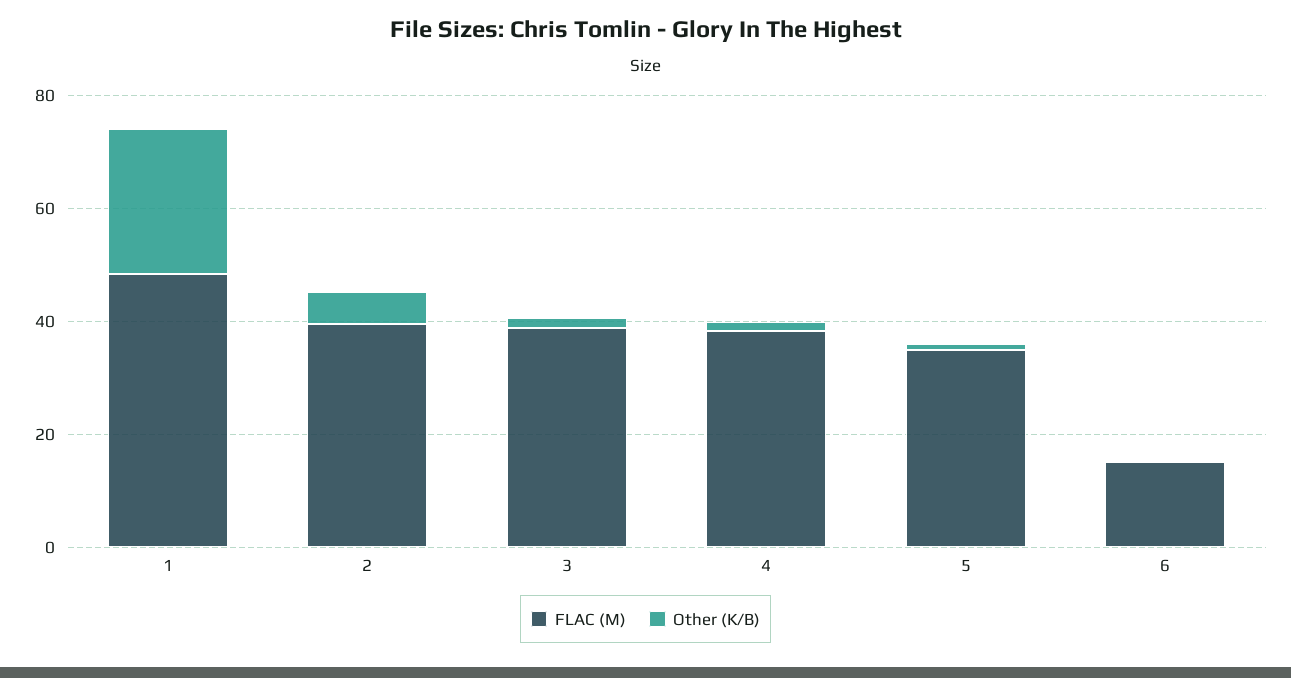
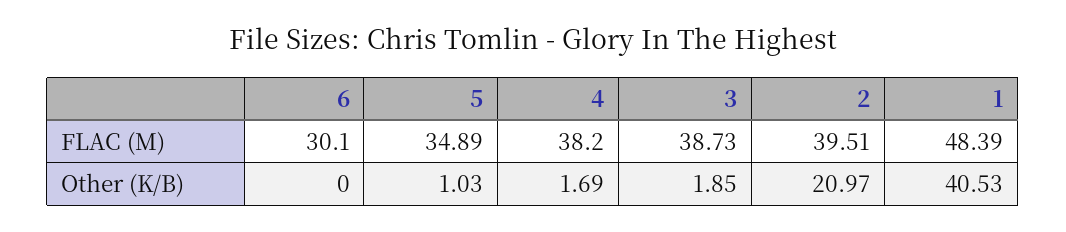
Other (K/B), 1: 25 -> 40.53
Other (K/B), 2: 5 -> 20.97
FLAC (M), 6: 15 -> 30.1

